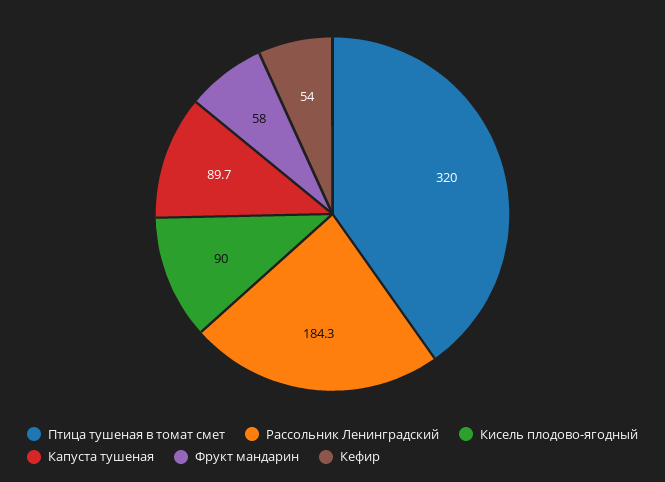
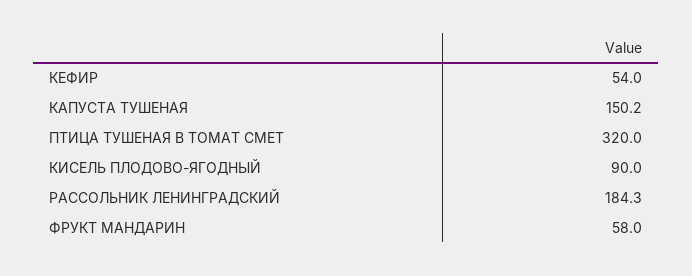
Капуста тушеная: 89.7 -> 150.2

